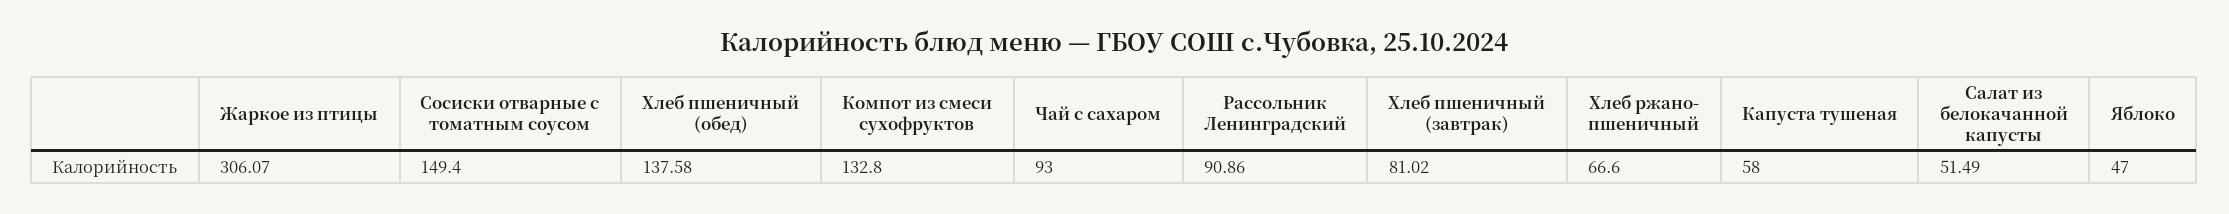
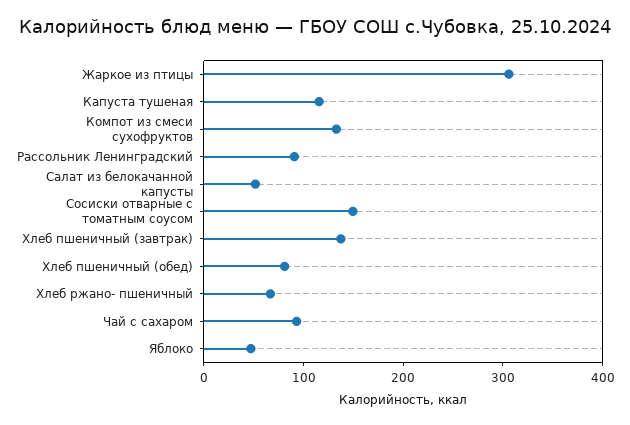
Хлеб пшеничный (обед): 137.58 -> 80
Хлеб пшеничный (завтрак): 81.02 -> 140
Капуста тушеная: 58 -> 120

